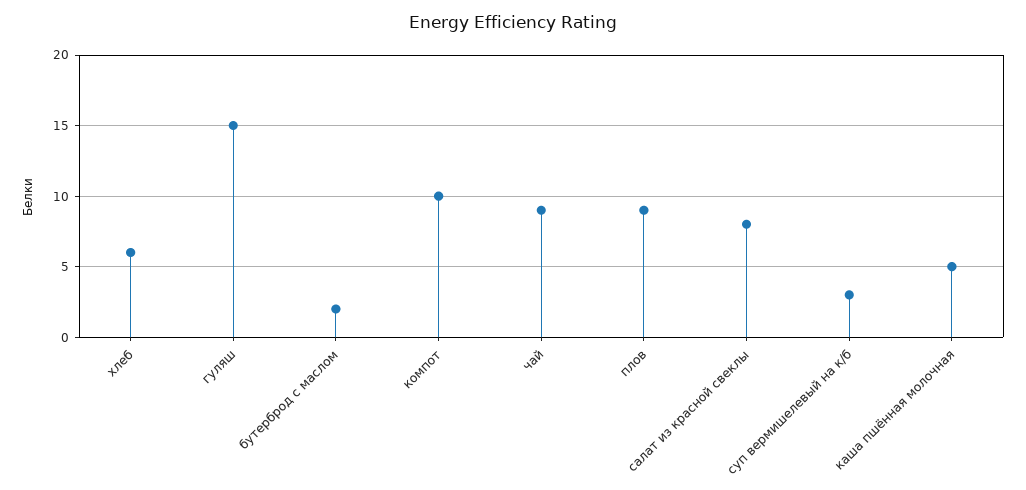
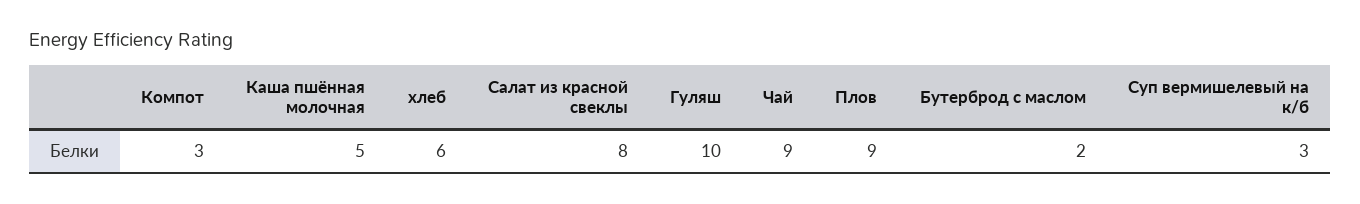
гуляш: 15 -> 10
компот: 10 -> 3

